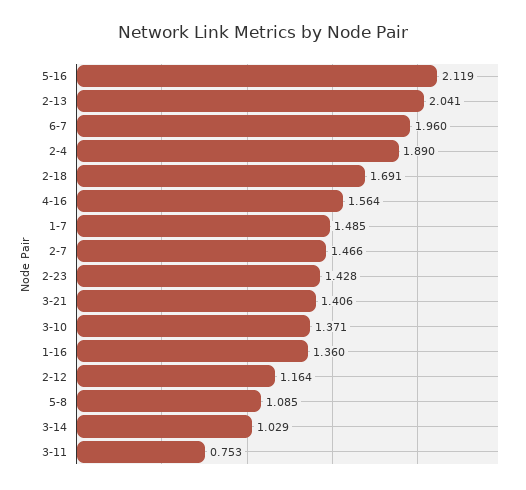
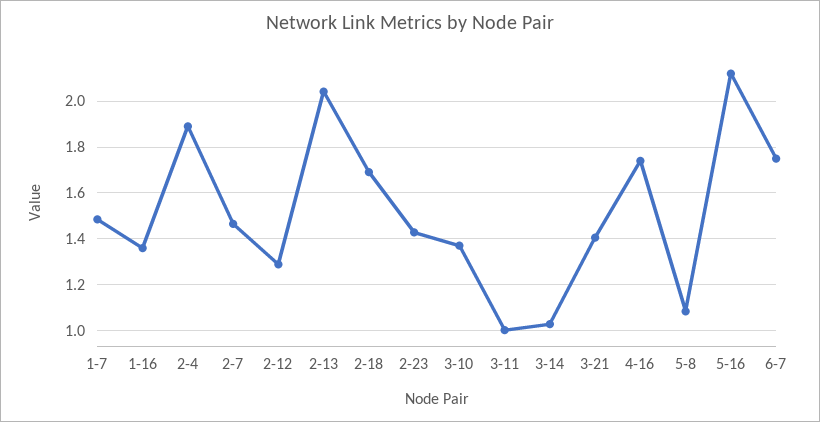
6-7: 1.96 -> 1.75
4-16: 1.564 -> 1.75
2-12: 1.164 -> 1.3
3-11: 0.753 -> 1

